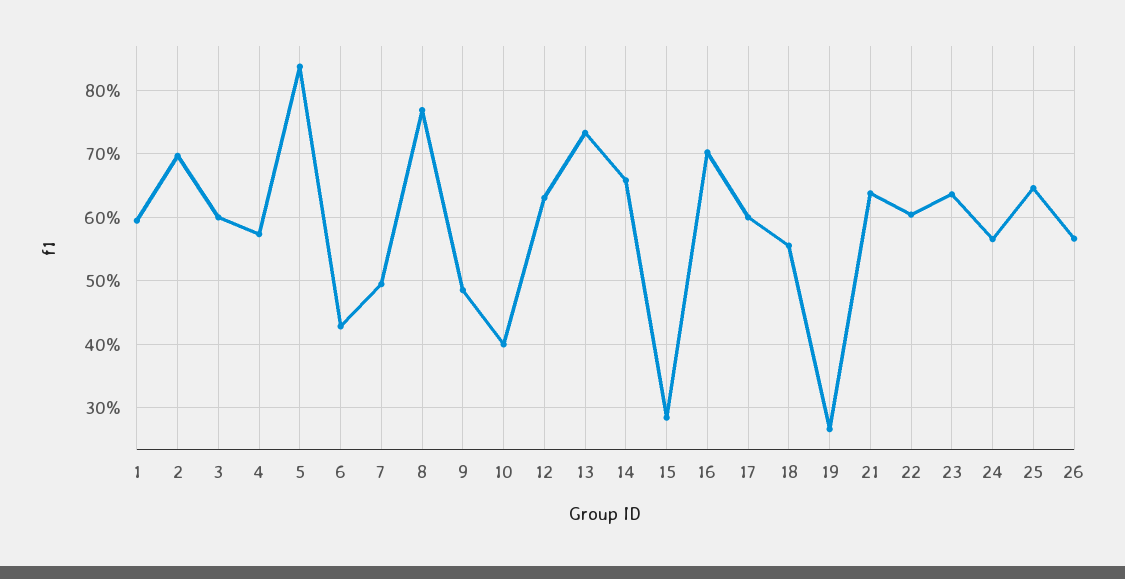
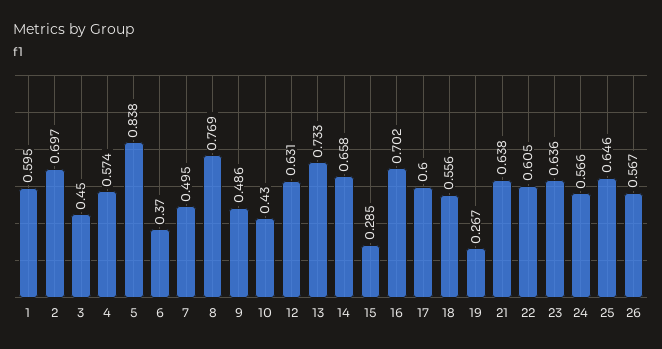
3: 0.6 -> 0.45
6: 0.43 -> 0.37
10: 0.4 -> 0.43

